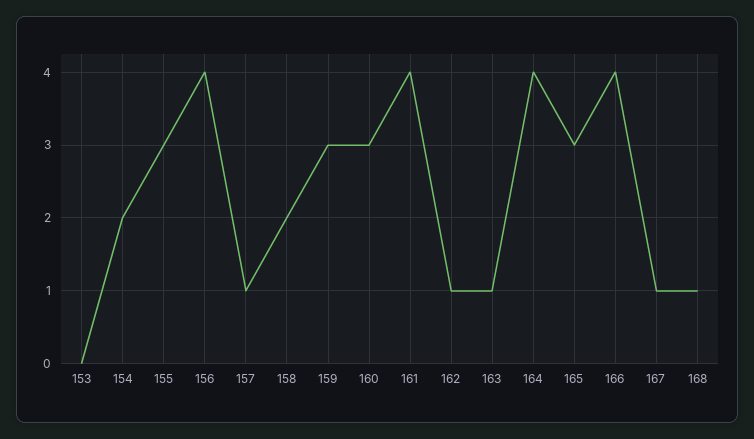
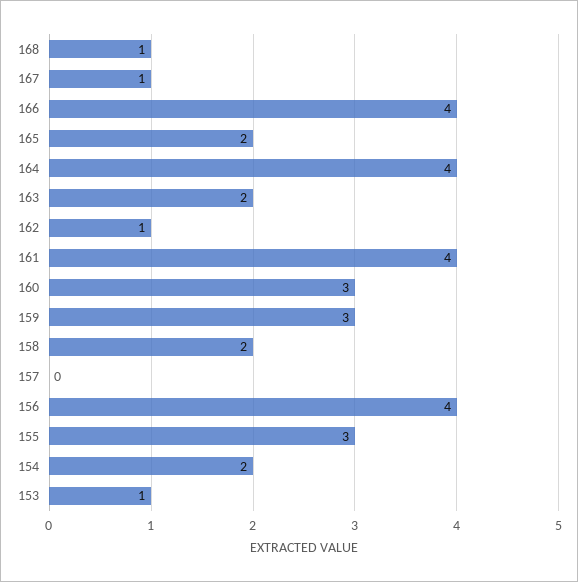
153: 0 -> 1
157: 1 -> 0
163: 1 -> 2
165: 3 -> 2

